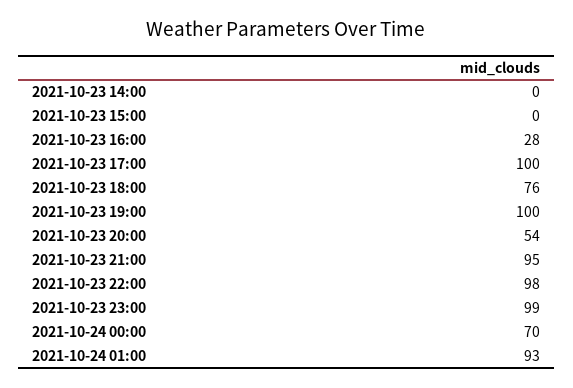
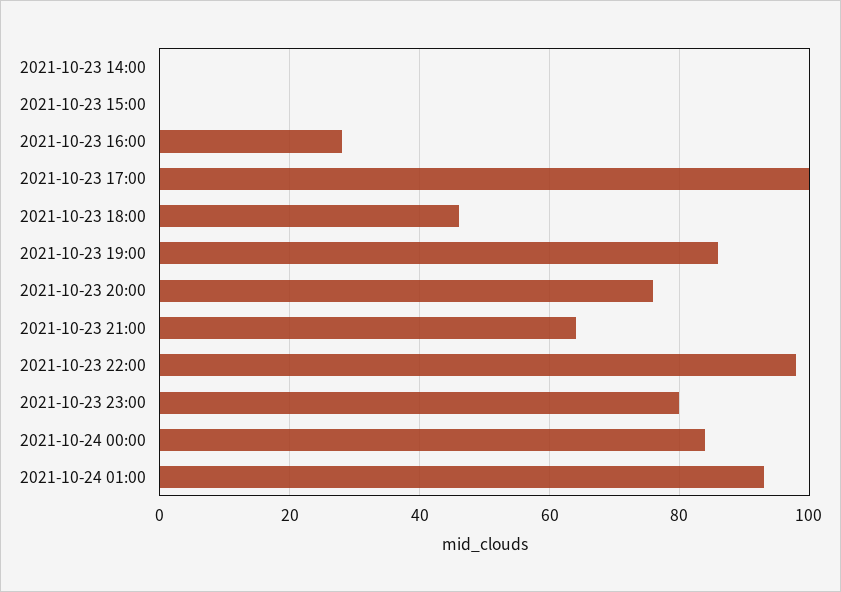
2021-10-23 18:00: 76 -> 45
2021-10-23 19:00: 100 -> 85
2021-10-23 20:00: 54 -> 75
2021-10-23 21:00: 95 -> 65
2021-10-23 23:00: 99 -> 80
2021-10-24 00:00: 70 -> 85

